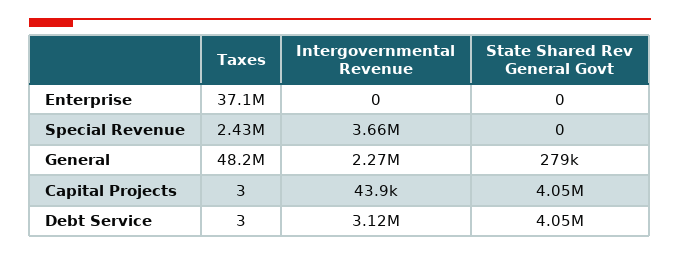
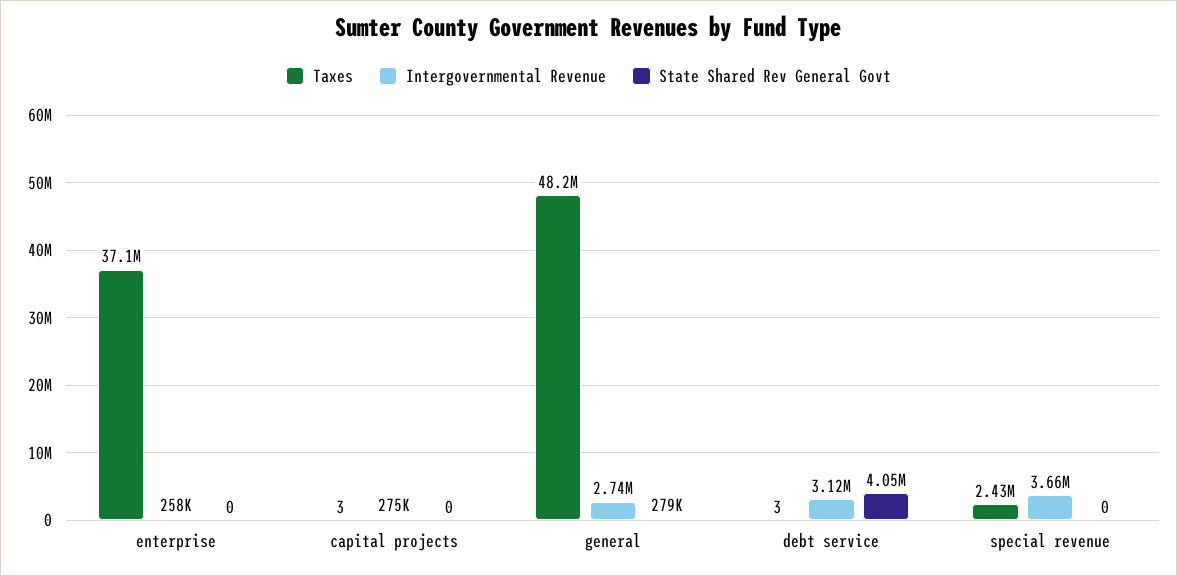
Intergovernmental Revenue, Enterprise: 0 -> 258000
Intergovernmental Revenue, General: 2270000 -> 2740000
Intergovernmental Revenue, Capital Projects: 43900 -> 275000
State Shared Rev General Govt, Capital Projects: 4050000 -> 0

